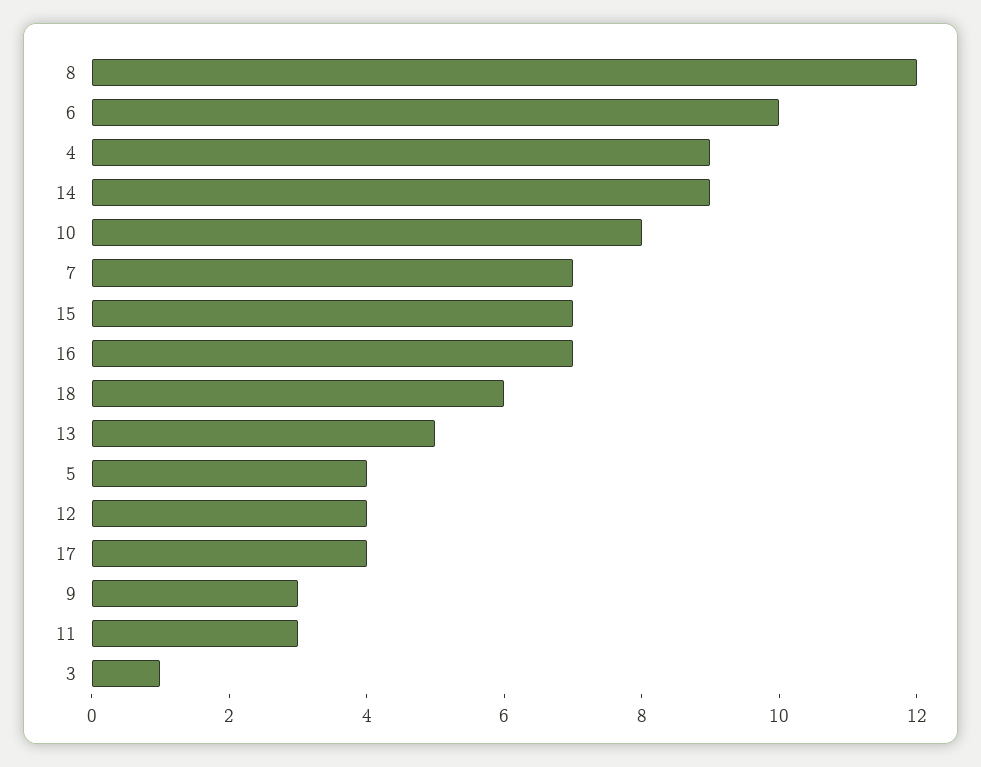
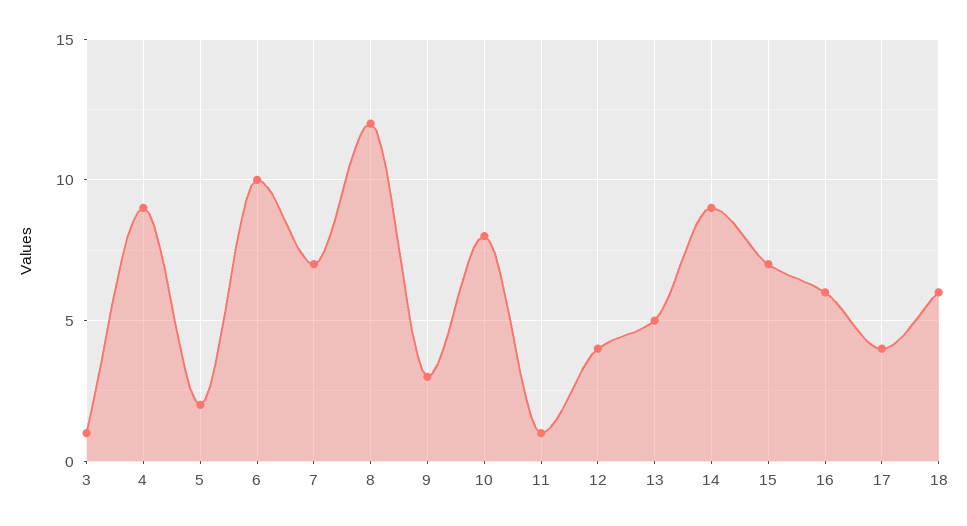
16: 7 -> 6
5: 4 -> 2
11: 3 -> 1

